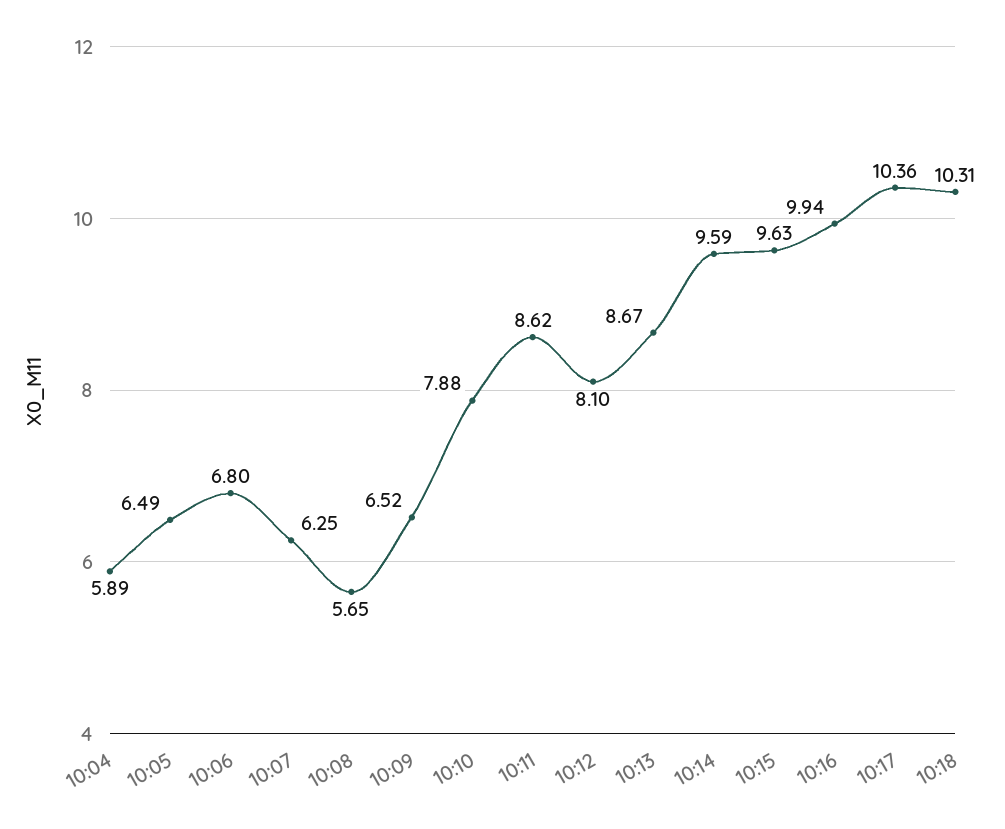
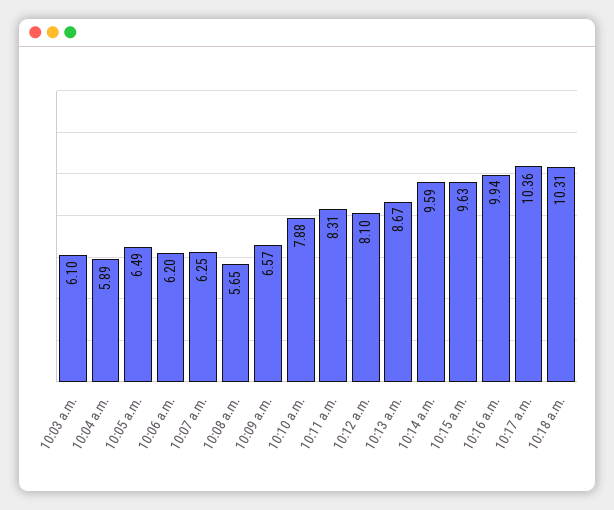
10:06: 6.8 -> 6.2
10:09: 6.52 -> 6.57
10:11: 8.62 -> 8.31
10:03 a.m.: none -> 6.1

